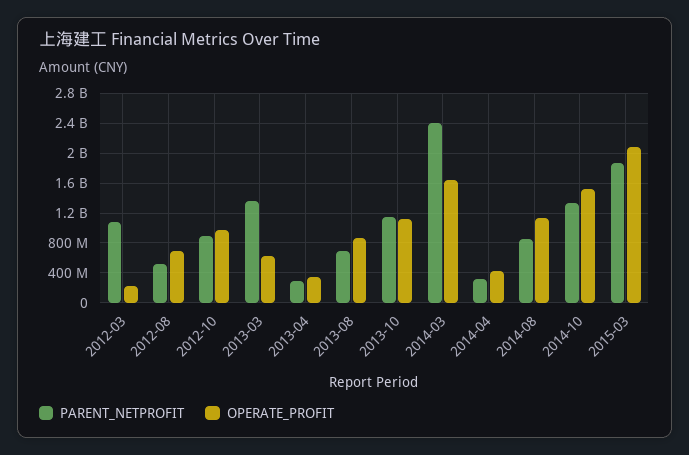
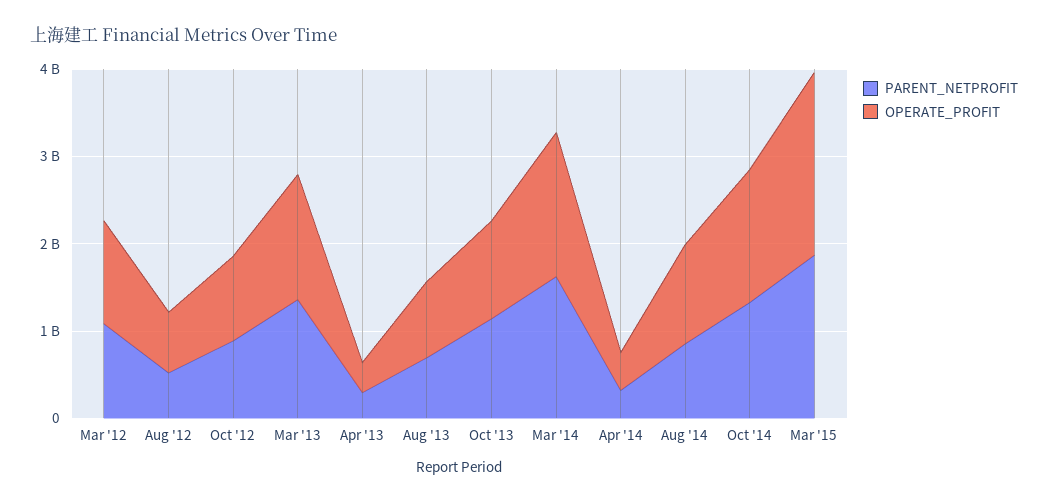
OPERATE_PROFIT, 2012-03: 200000000 -> 1200000000
OPERATE_PROFIT, 2013-03: 600000000 -> 1400000000
PARENT_NETPROFIT, 2014-03: 2400000000 -> 1600000000

